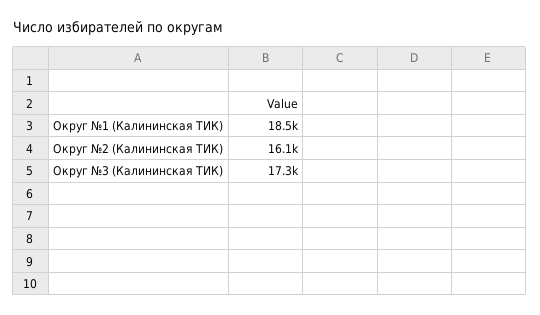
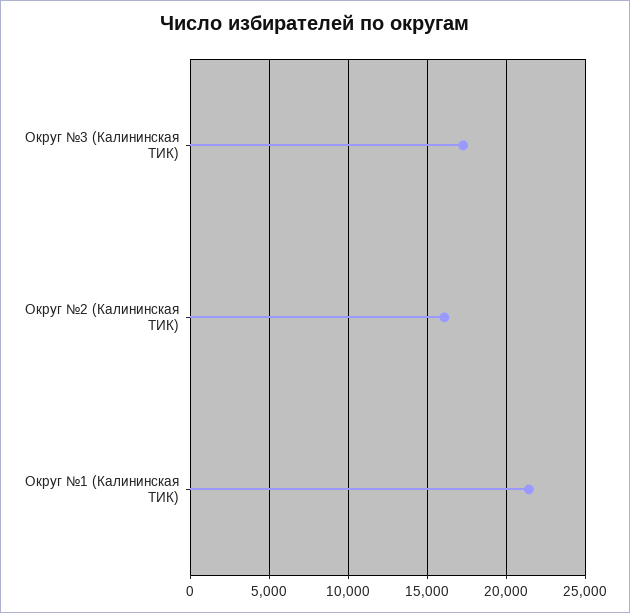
Округ №1 (Калининская ТИК): 18500 -> 21500

